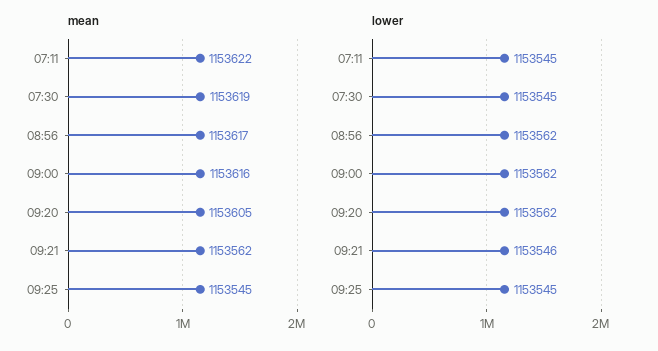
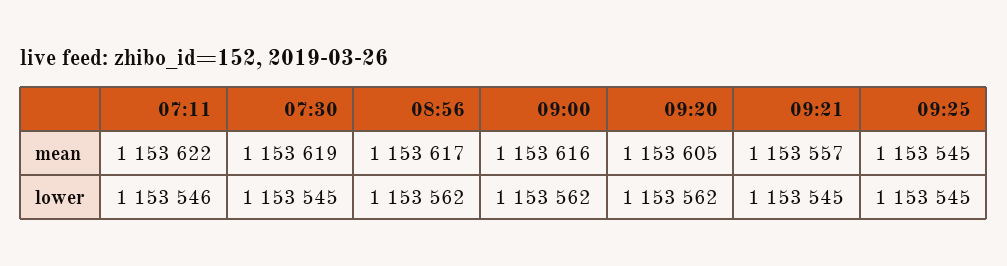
mean, 09:21: 1153562 -> 1153557
lower, 07:11: 1153545 -> 1153546
lower, 09:21: 1153546 -> 1153545

